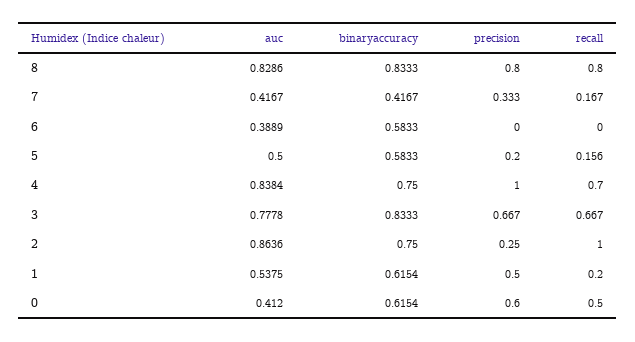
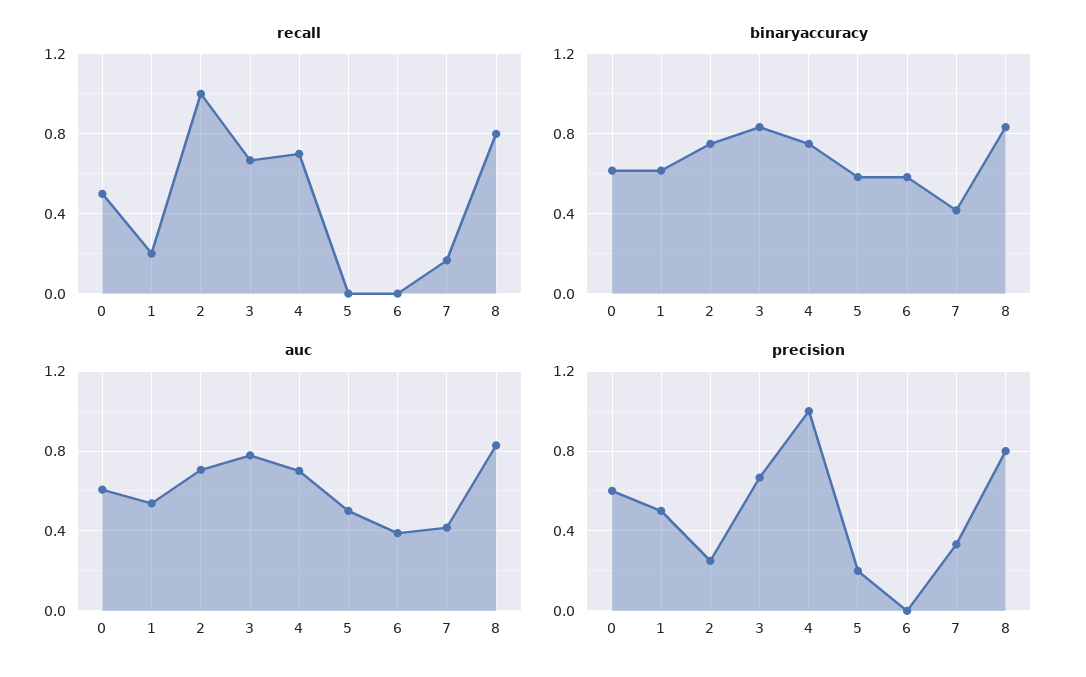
recall, 5: 0.156 -> 0
auc, 4: 0.8384 -> 0.7
auc, 2: 0.8636 -> 0.7
auc, 0: 0.412 -> 0.6

